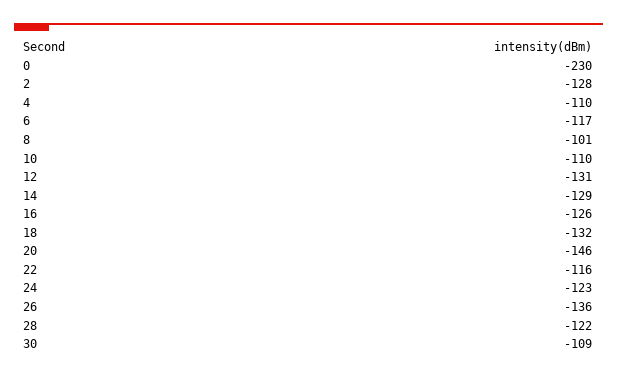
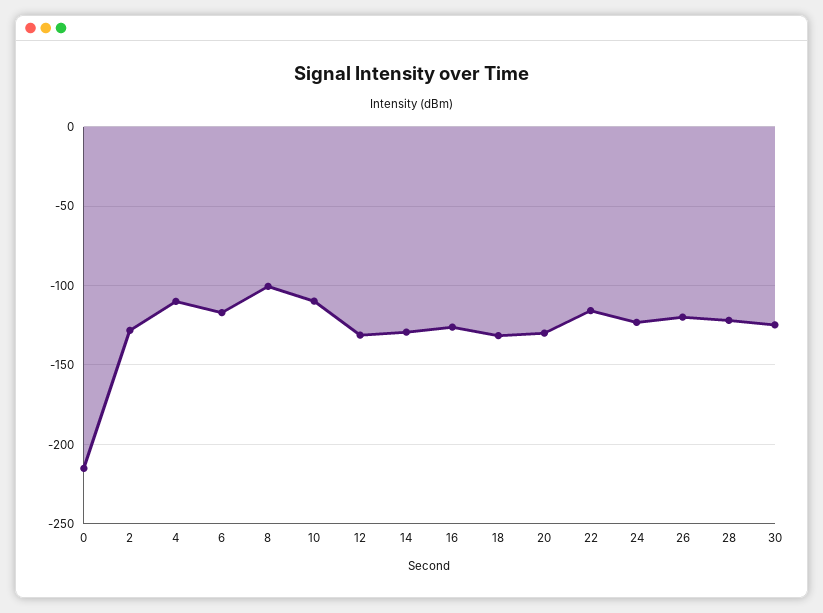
0: -230 -> -215
20: -146 -> -130
26: -136 -> -120
30: -109 -> -125

